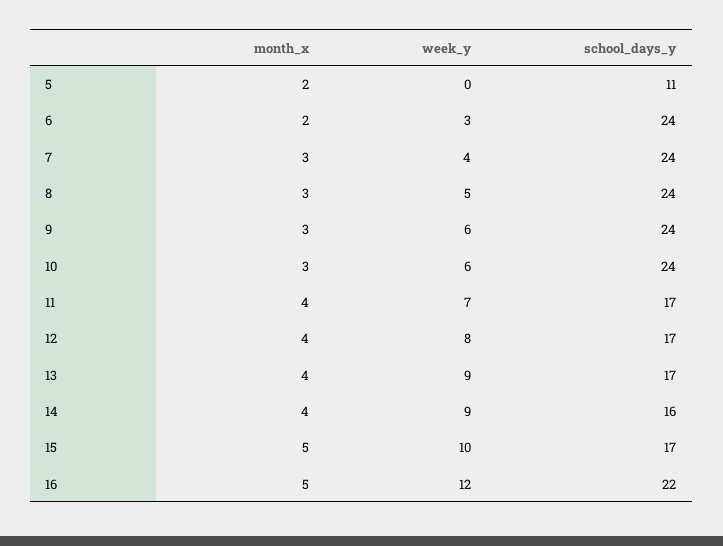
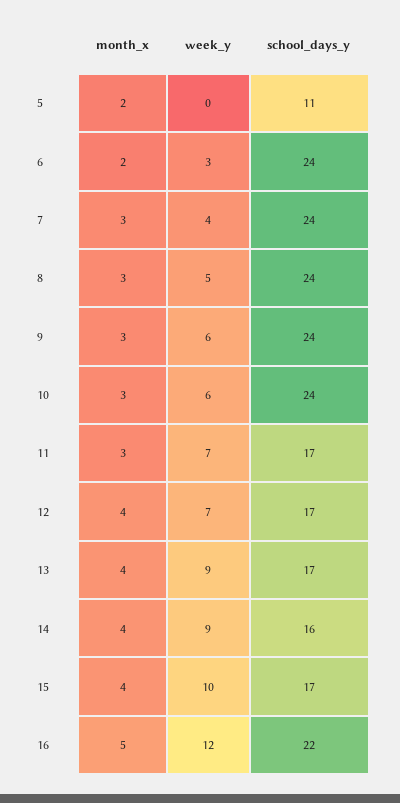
month_x, 11: 4 -> 3
week_y, 12: 8 -> 7
month_x, 15: 5 -> 4

